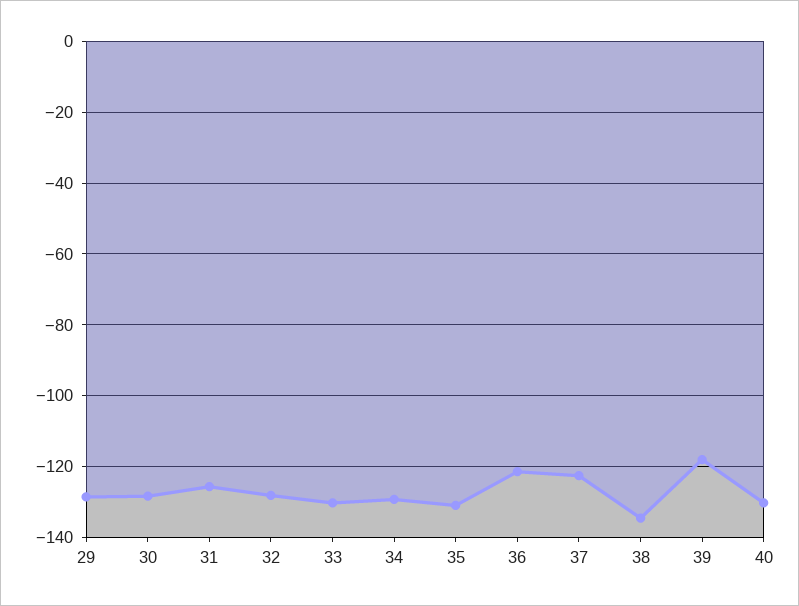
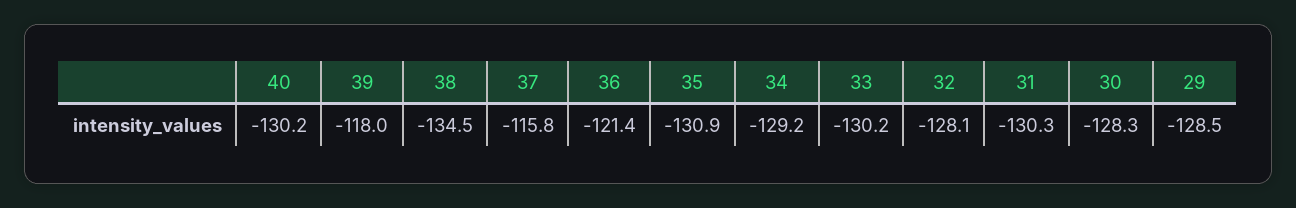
31: -126 -> -130.3
37: -122 -> -115.8

